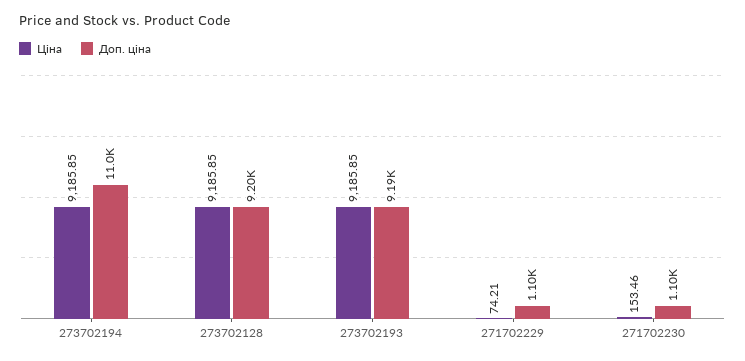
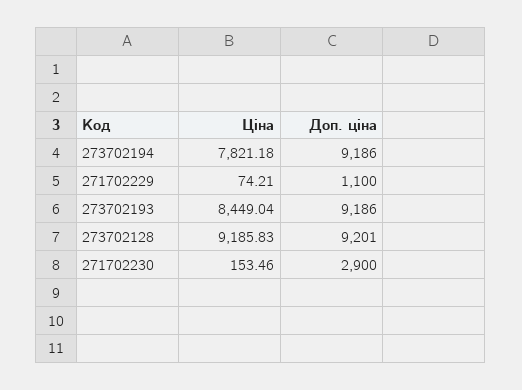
Ціна, 273702194: 9185.85 -> 7821.18
Доп. ціна, 273702194: 11000 -> 9186
Ціна, 273702128: 9185.85 -> 9185.83
Ціна, 273702193: 9185.85 -> 8449.04
Доп. ціна, 271702230: 1100 -> 2900

